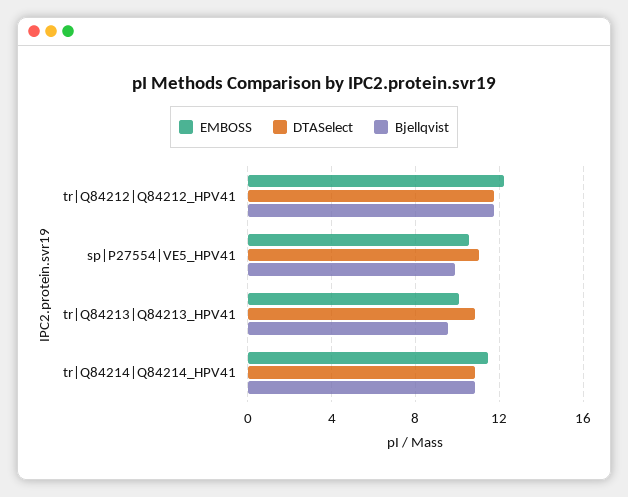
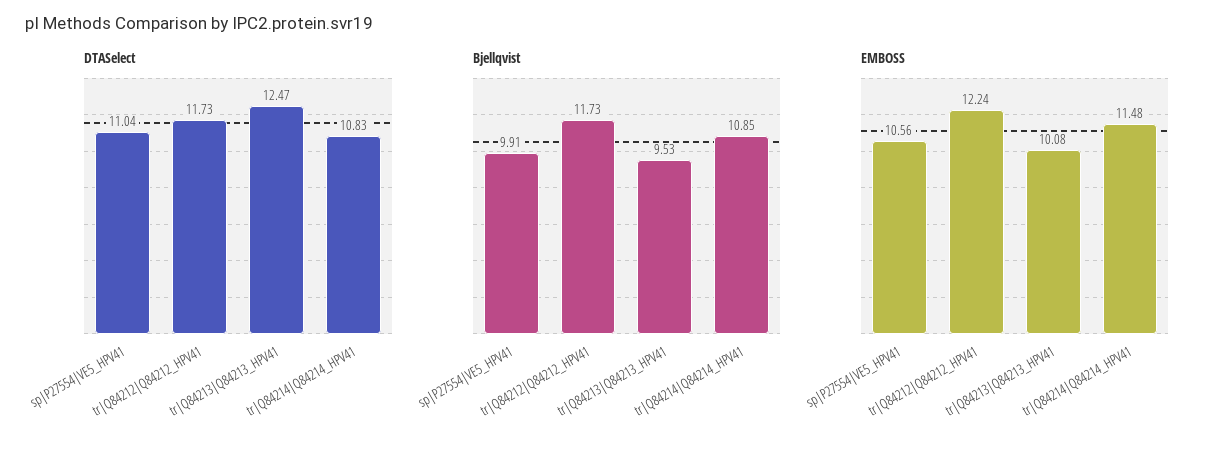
DTASelect, tr|Q84213|Q84213_HPV41: 11 -> 12.47

